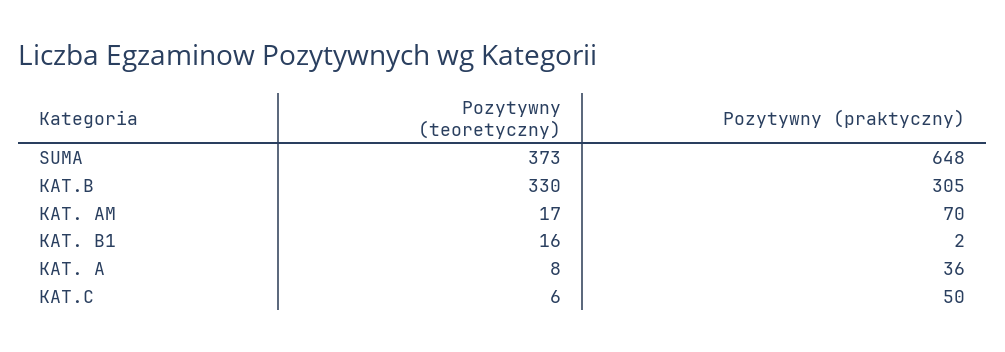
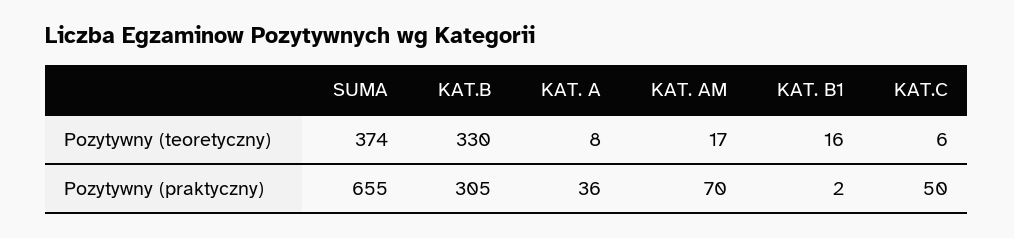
Pozytywny (teoretyczny), SUMA: 373 -> 374
Pozytywny (praktyczny), SUMA: 648 -> 655

